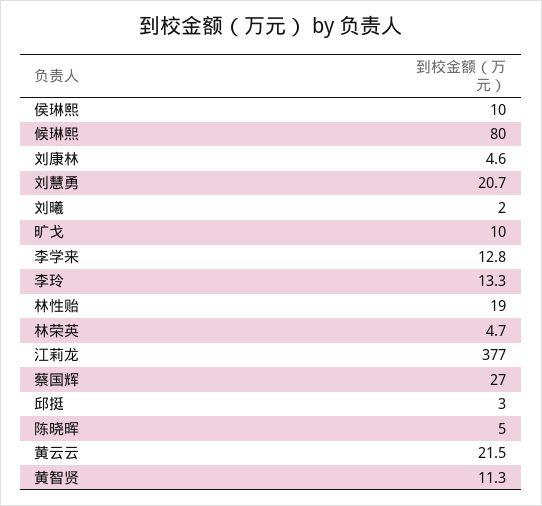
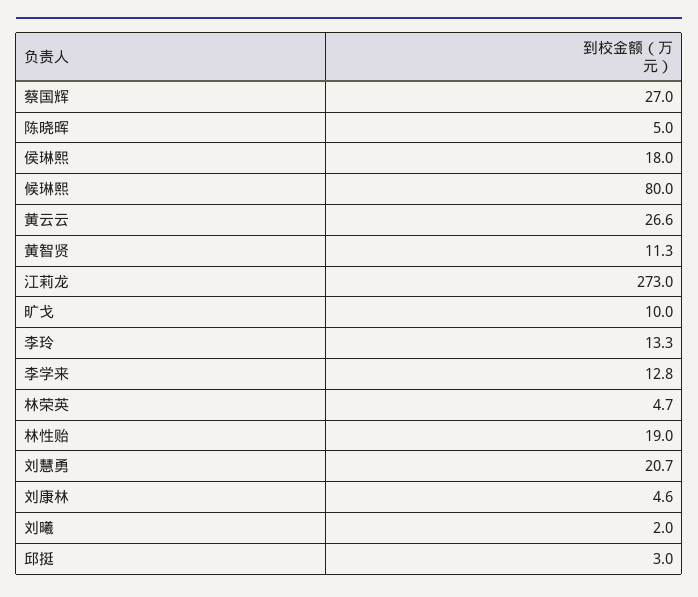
侯琳熙: 10 -> 18
江莉龙: 377 -> 273
黄云云: 21.5 -> 26.6

